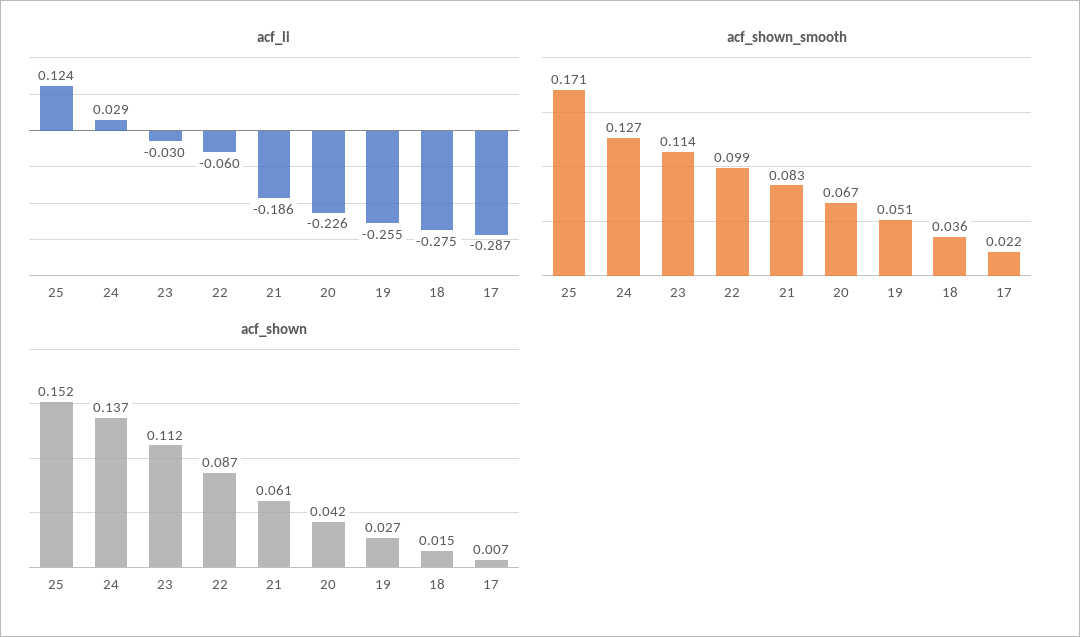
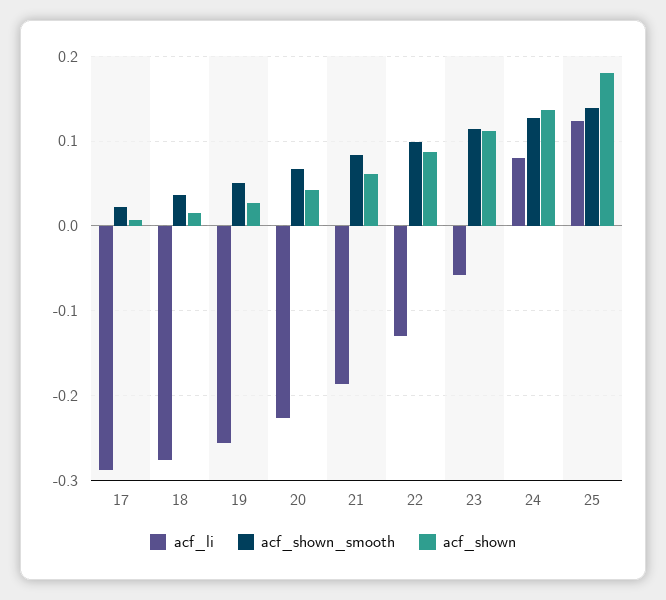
acf_li, 24: 0.029 -> 0.08
acf_li, 23: -0.03 -> -0.06
acf_li, 22: -0.06 -> -0.13
acf_shown_smooth, 25: 0.171 -> 0.14
acf_shown, 25: 0.152 -> 0.18

